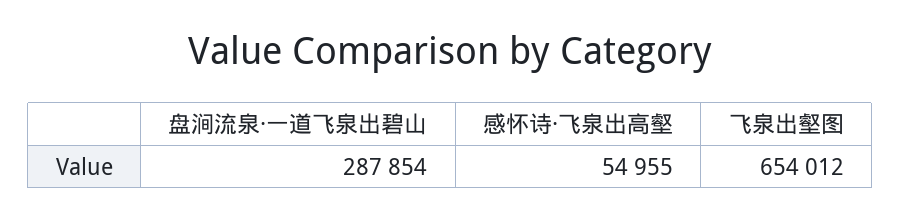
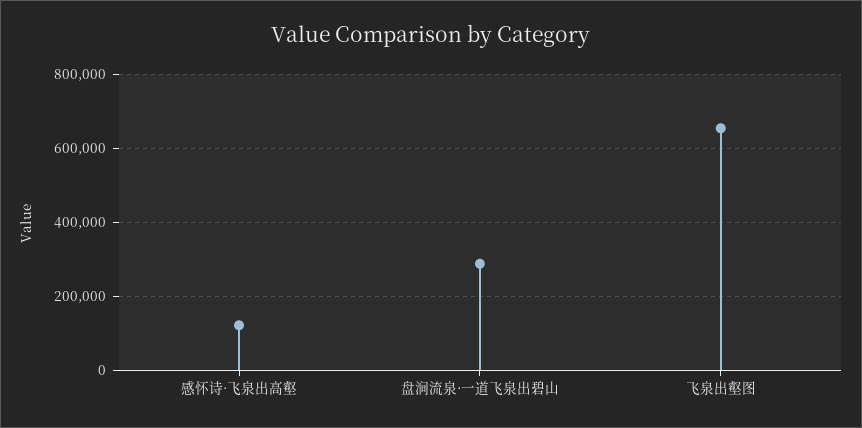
感怀诗·飞泉出高壑: 54955 -> 120000

